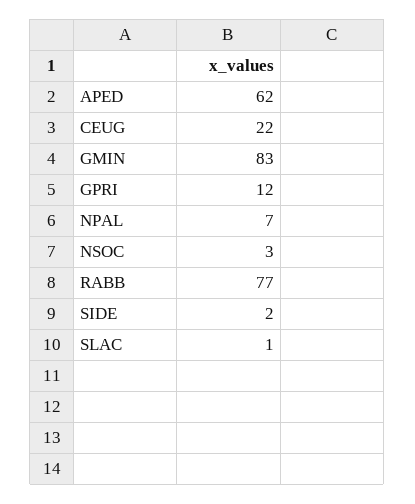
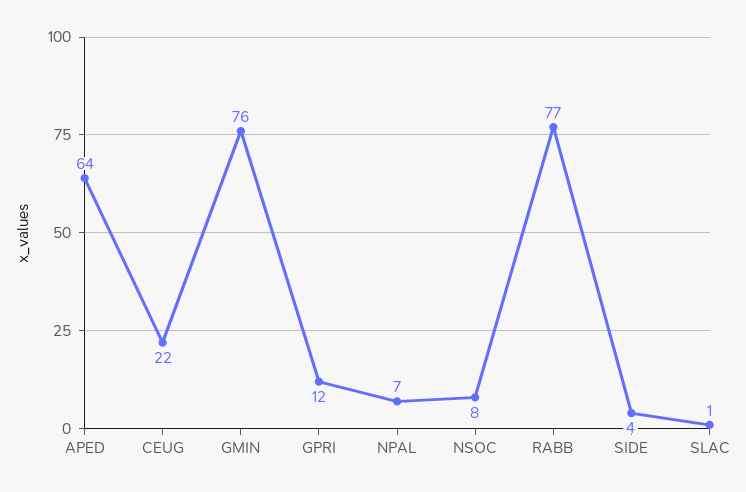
APED: 62 -> 64
GMIN: 83 -> 76
NSOC: 3 -> 8
SIDE: 2 -> 4

